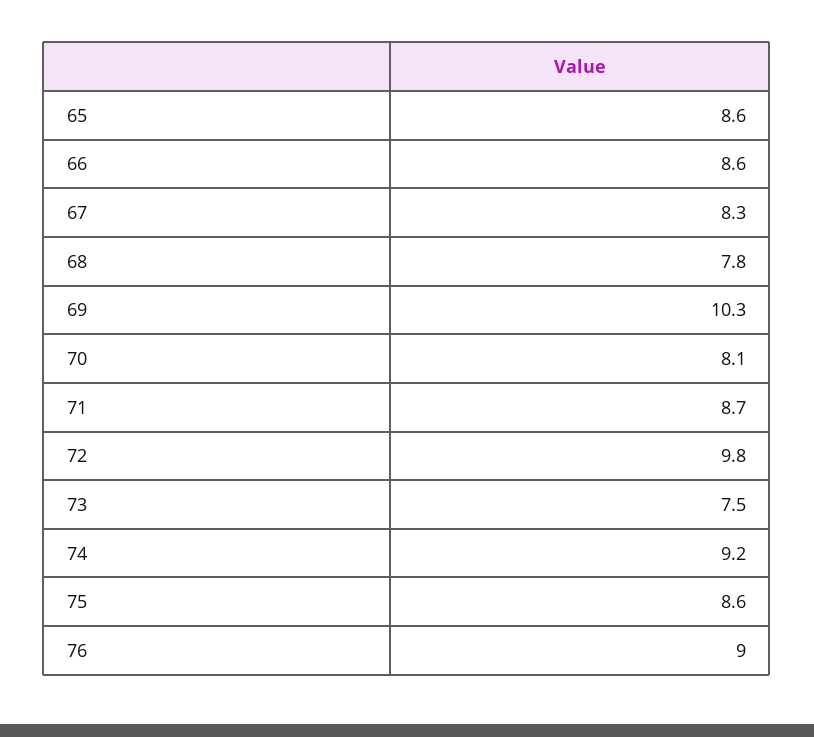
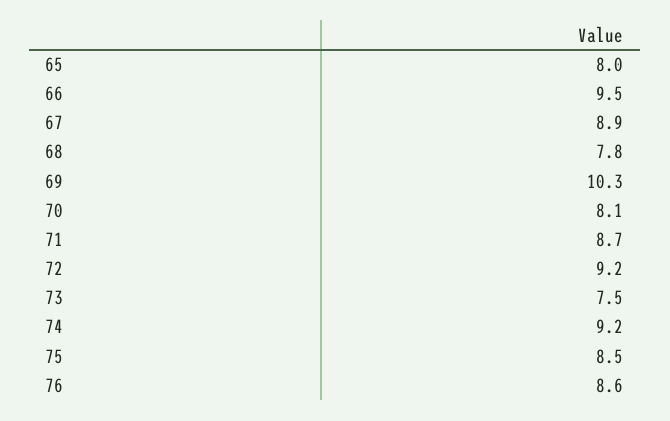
65: 8.6 -> 8
66: 8.6 -> 9.5
67: 8.3 -> 8.9
72: 9.8 -> 9.2
75: 8.6 -> 8.5
76: 9 -> 8.6

